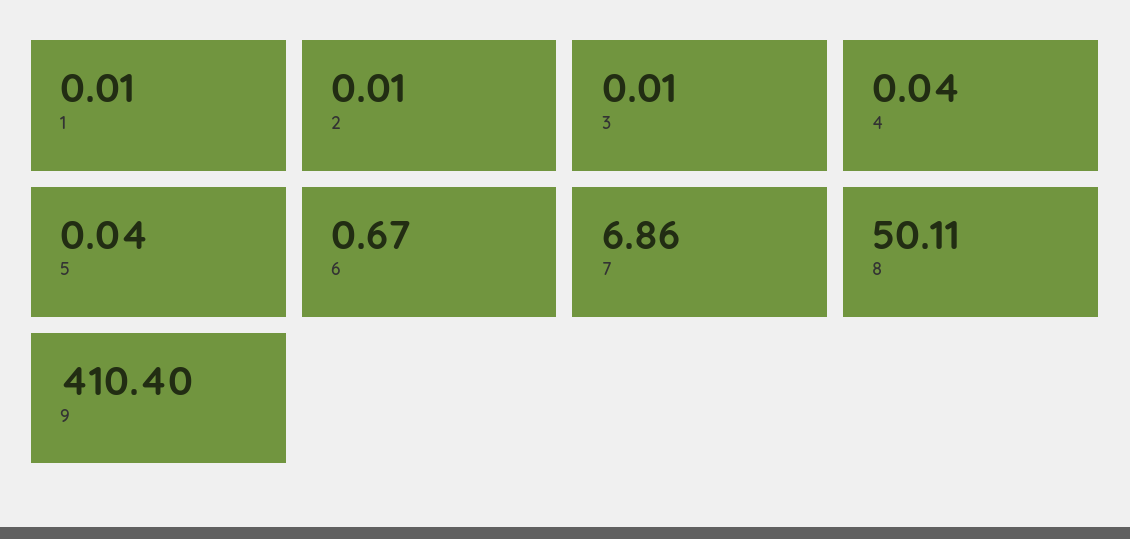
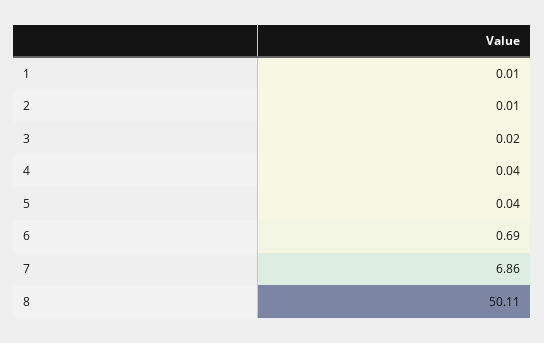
3: 0.01 -> 0.02
6: 0.67 -> 0.69
9: 410.4 -> none

